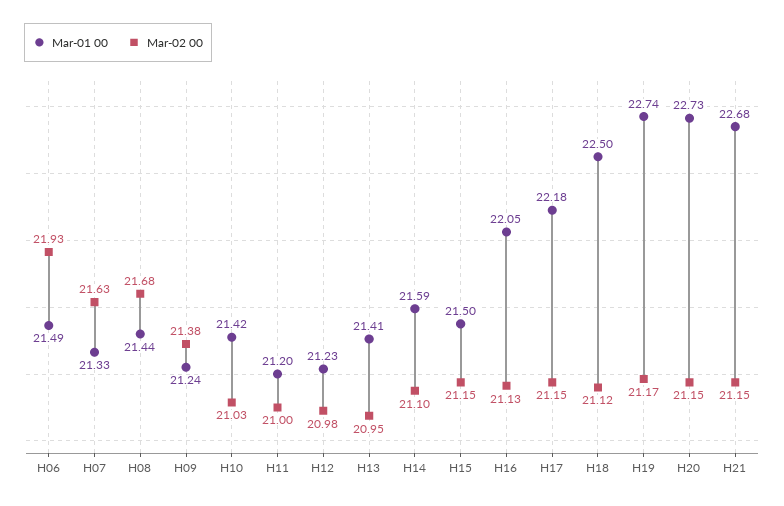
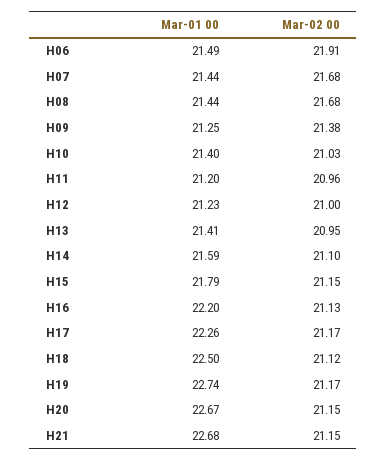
Mar-02 00, H06: 21.93 -> 21.91
Mar-01 00, H07: 21.33 -> 21.44
Mar-02 00, H07: 21.63 -> 21.68
Mar-01 00, H09: 21.24 -> 21.25
Mar-01 00, H10: 21.42 -> 21.4
Mar-02 00, H11: 21 -> 20.96
Mar-02 00, H12: 20.98 -> 21
Mar-01 00, H15: 21.5 -> 21.79
Mar-01 00, H16: 22.05 -> 22.2
Mar-01 00, H17: 22.18 -> 22.26
Mar-02 00, H17: 21.15 -> 21.17
Mar-01 00, H20: 22.73 -> 22.67

